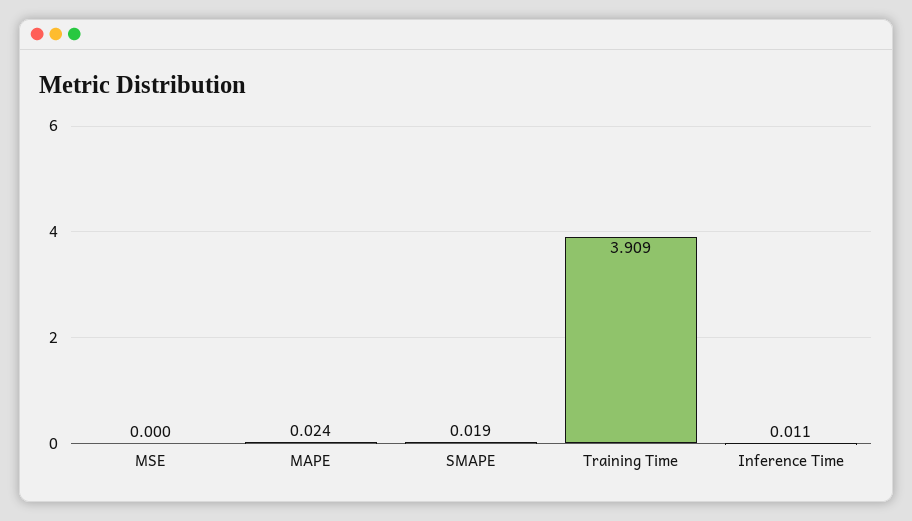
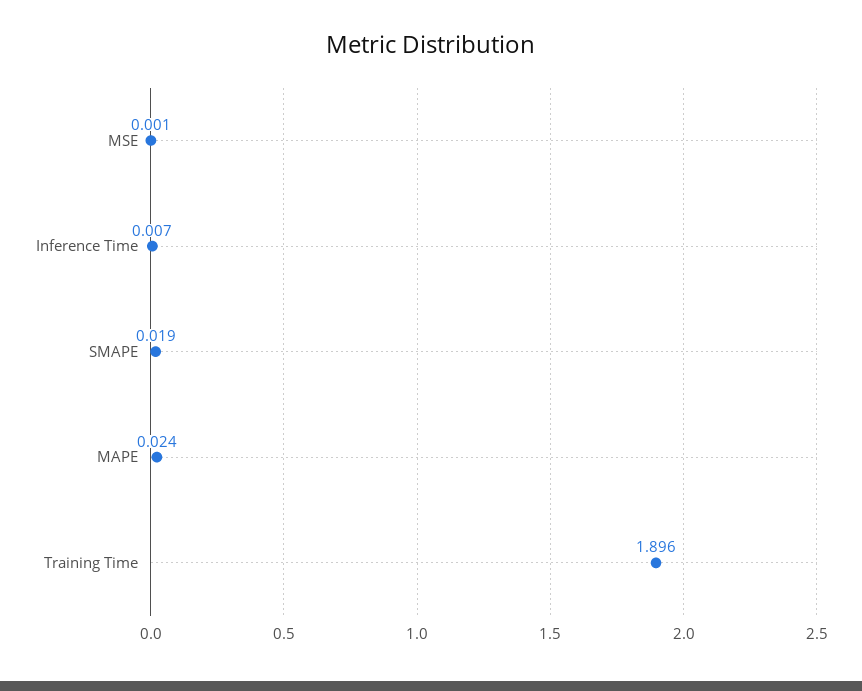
MSE: 0 -> 0.001
Training Time: 3.909 -> 1.896
Inference Time: 0.011 -> 0.007

